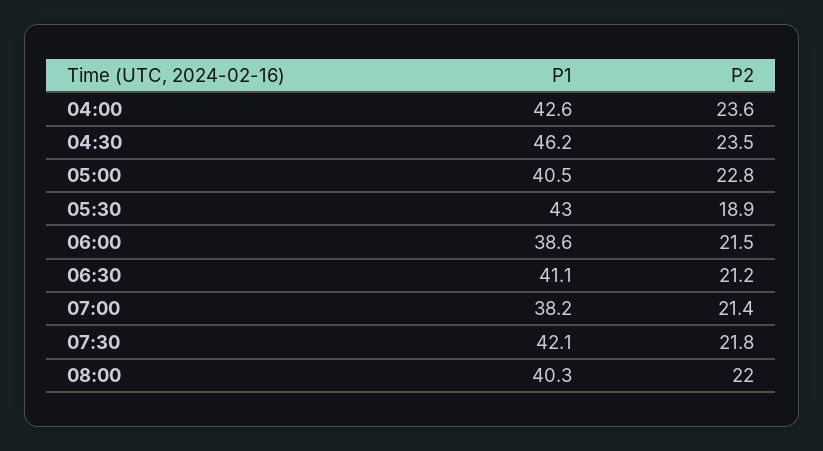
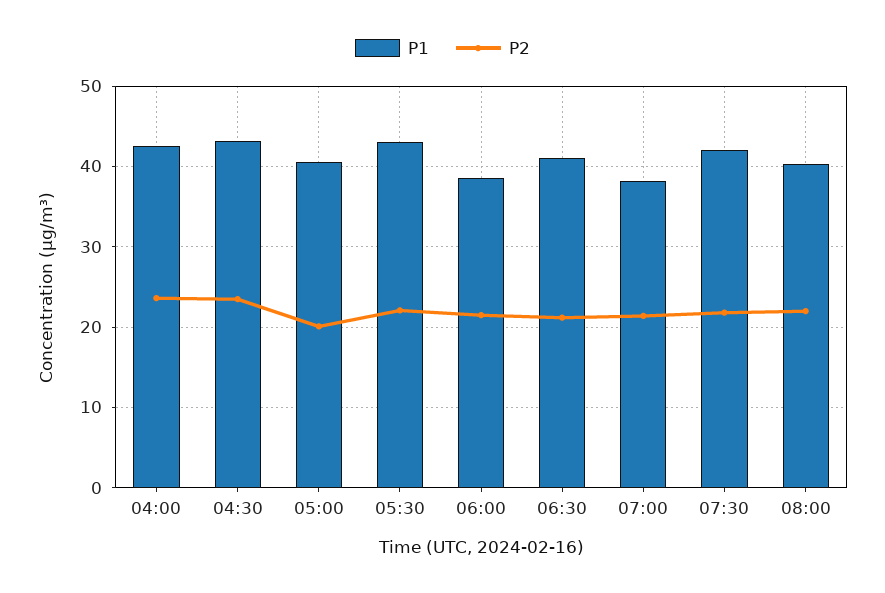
P1, 04:30: 46.2 -> 43
P2, 05:00: 22.8 -> 20
P2, 05:30: 18.9 -> 22

